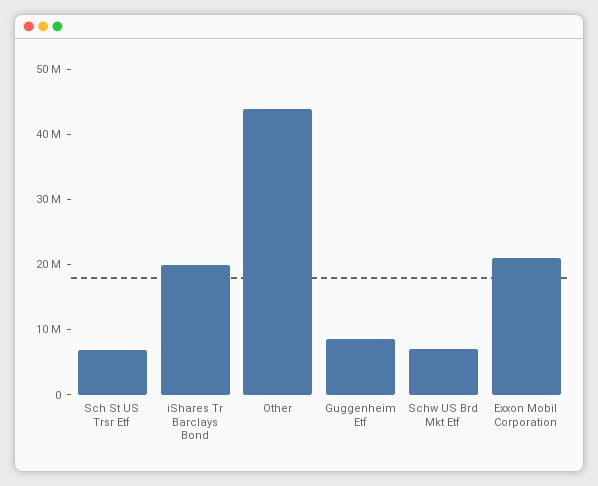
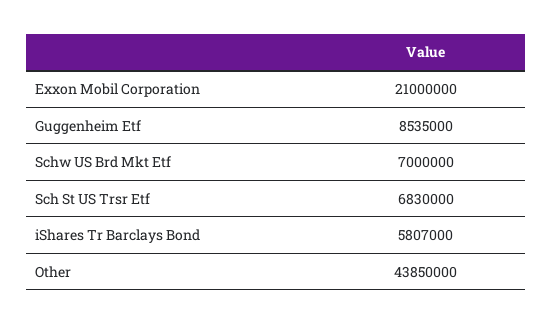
iShares Tr Barclays Bond: 20000000 -> 5807000

